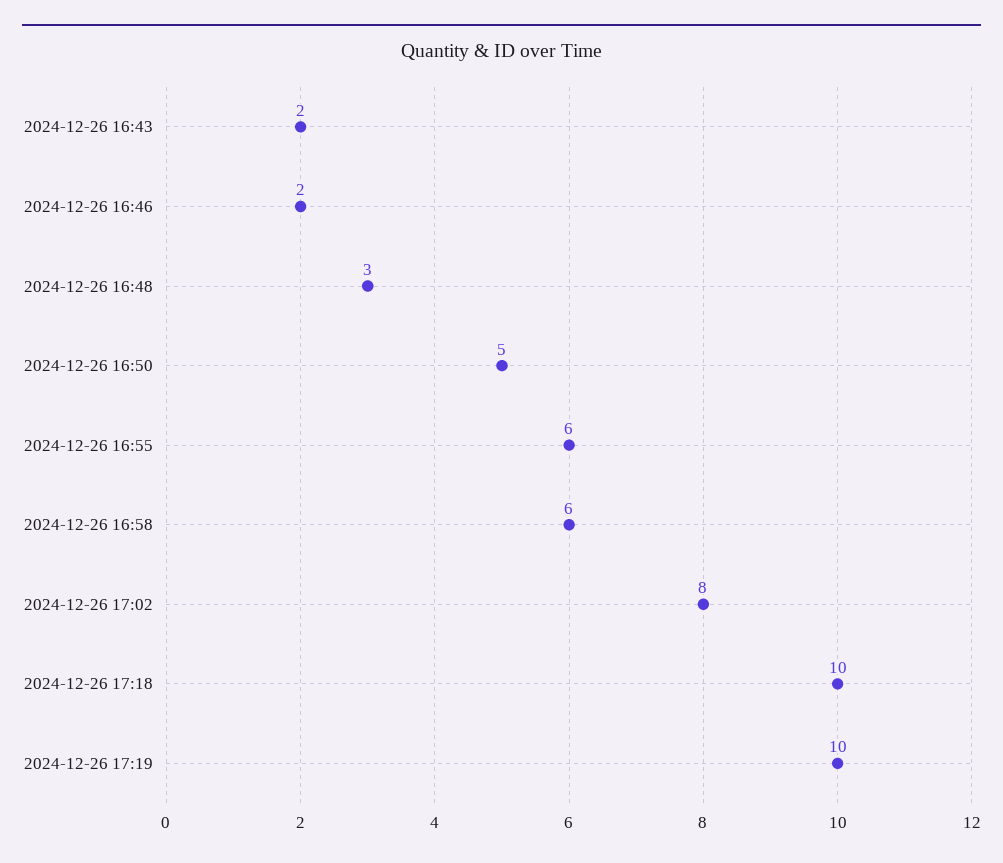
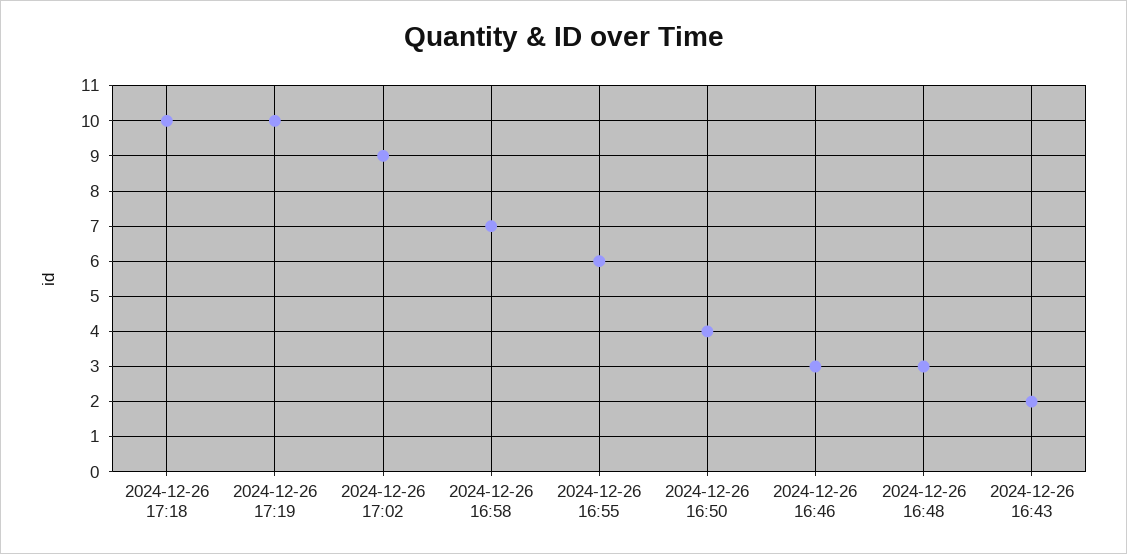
2024-12-26 16:46: 2 -> 3
2024-12-26 16:50: 5 -> 4
2024-12-26 16:58: 6 -> 7
2024-12-26 17:02: 8 -> 9

